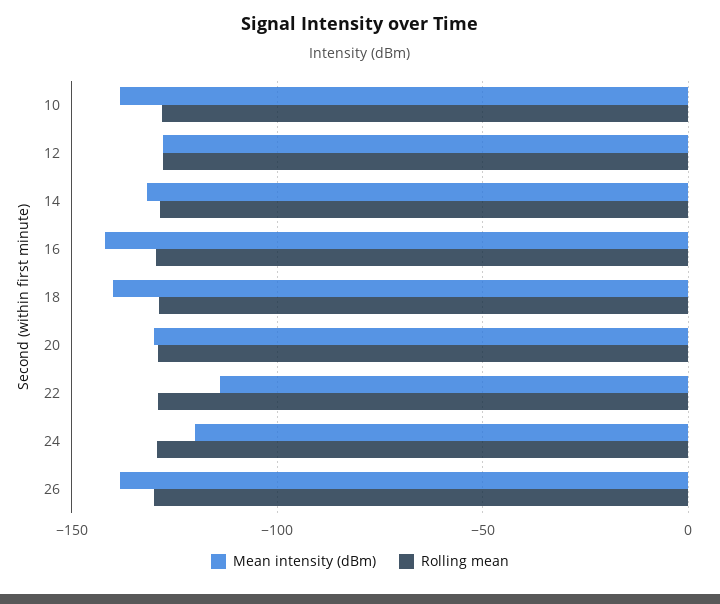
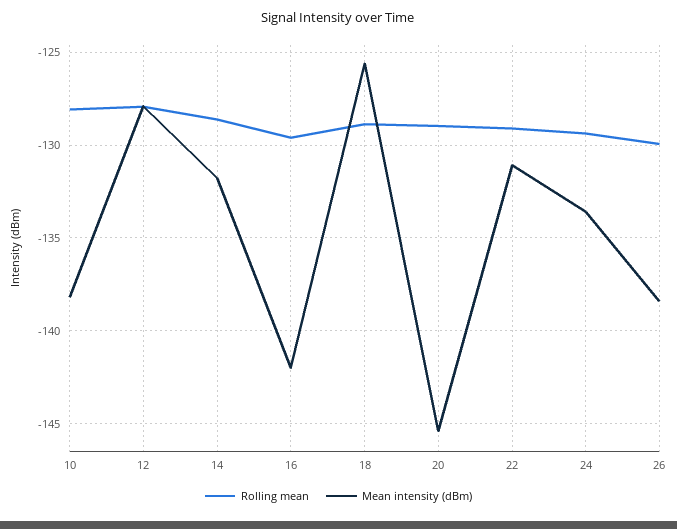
Mean intensity (dBm), 18: -140 -> -125.5
Mean intensity (dBm), 20: -130 -> -145.5
Mean intensity (dBm), 22: -115 -> -131
Mean intensity (dBm), 24: -120 -> -133.5

